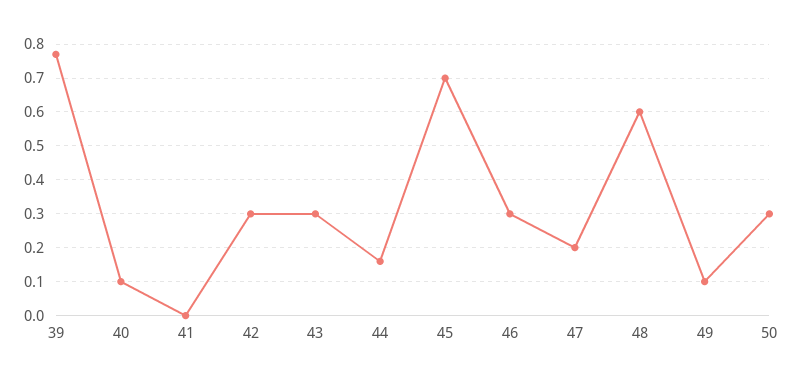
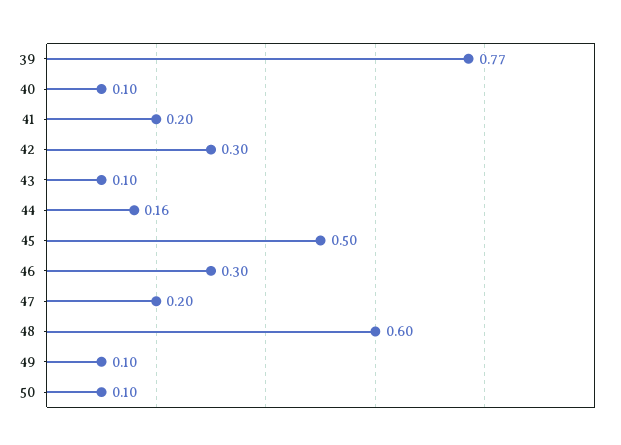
41: 0 -> 0.2
43: 0.3 -> 0.1
45: 0.7 -> 0.5
50: 0.3 -> 0.1

